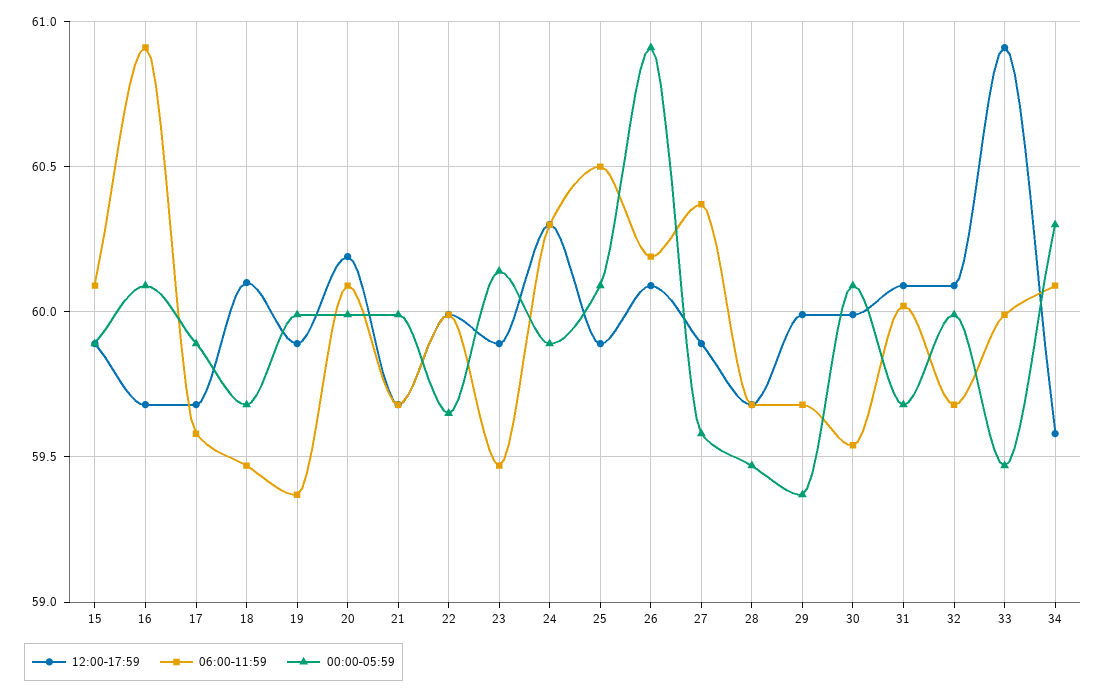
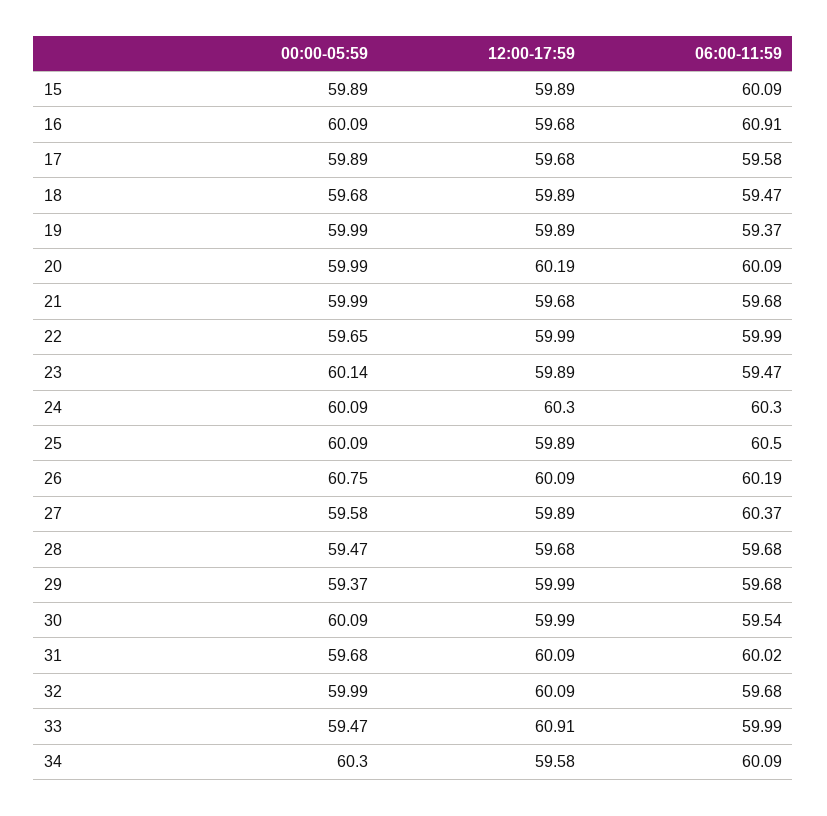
12:00-17:59, 18: 60.1 -> 59.89
00:00-05:59, 24: 59.9 -> 60.09
00:00-05:59, 26: 60.9 -> 60.75

